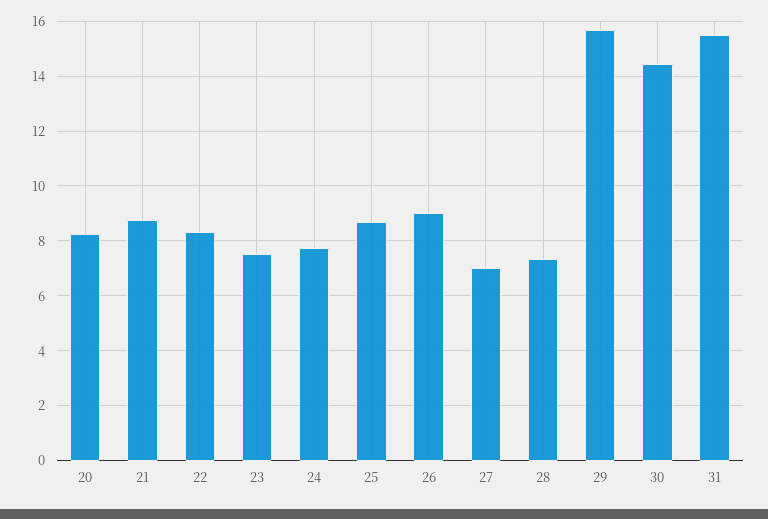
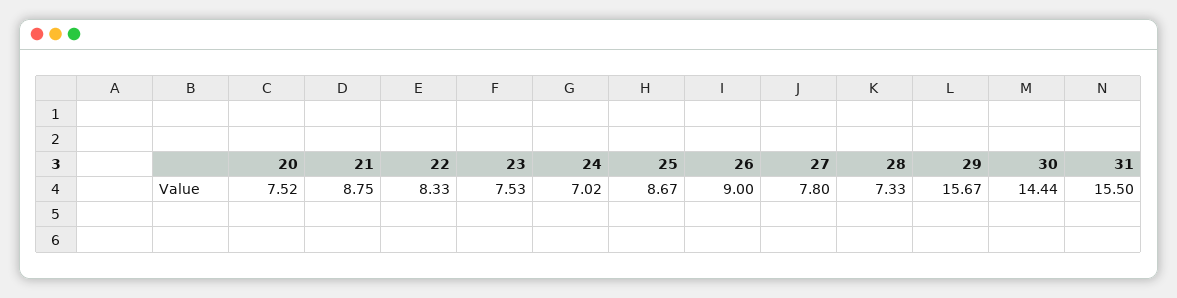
20: 8.25 -> 7.52
24: 7.75 -> 7.02
27: 7 -> 7.8

